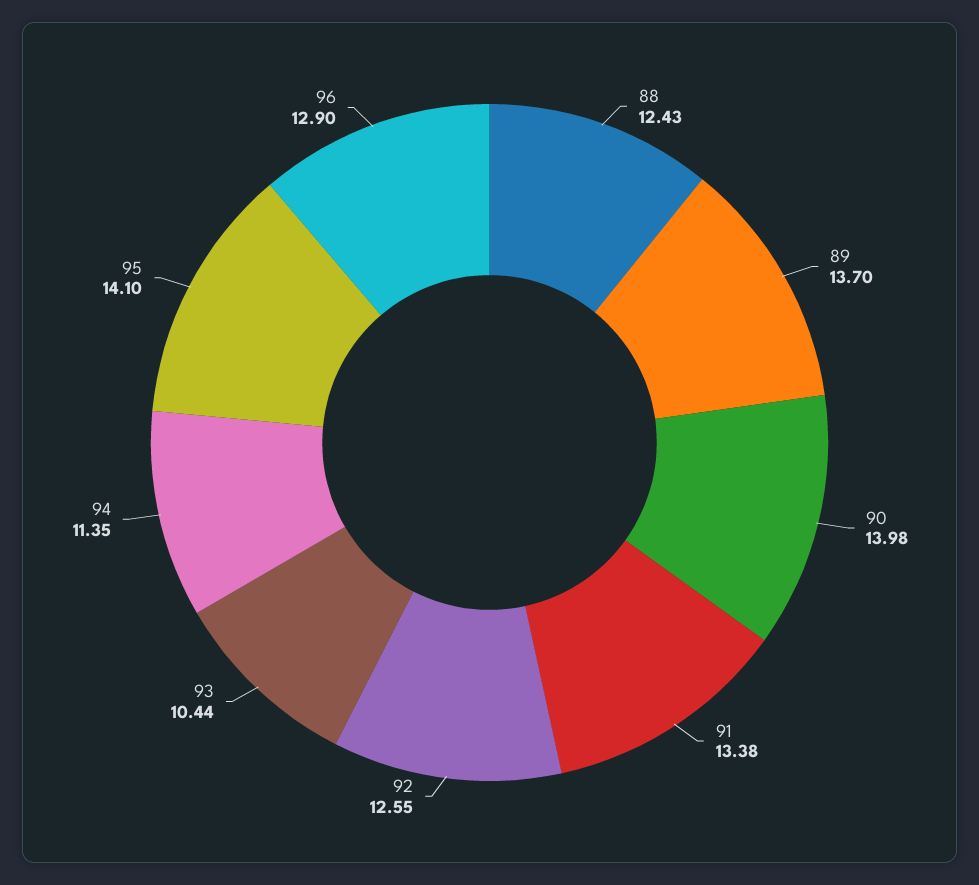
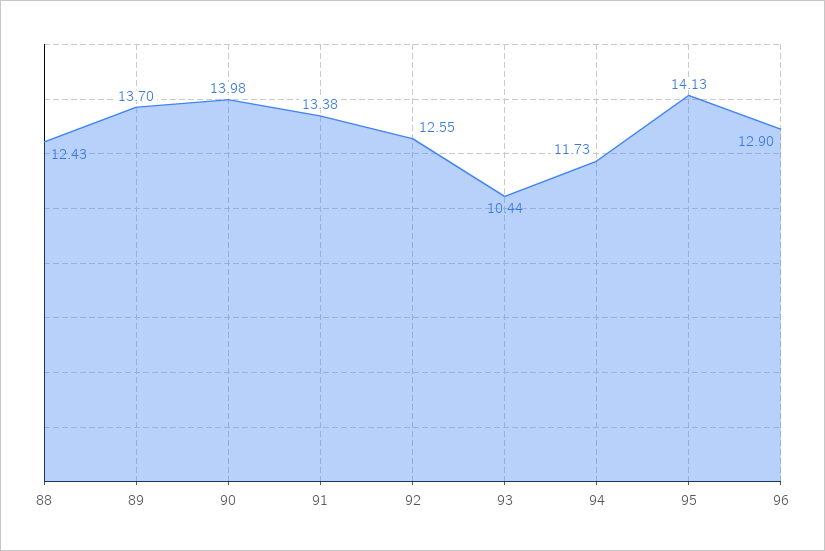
94: 11.35 -> 11.73
95: 14.1 -> 14.13

